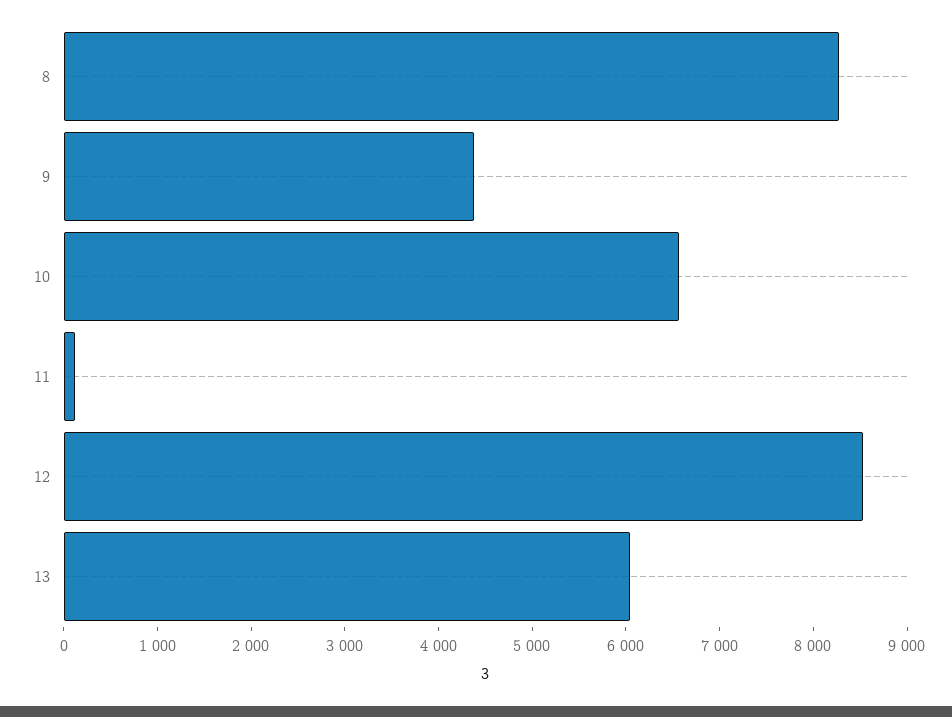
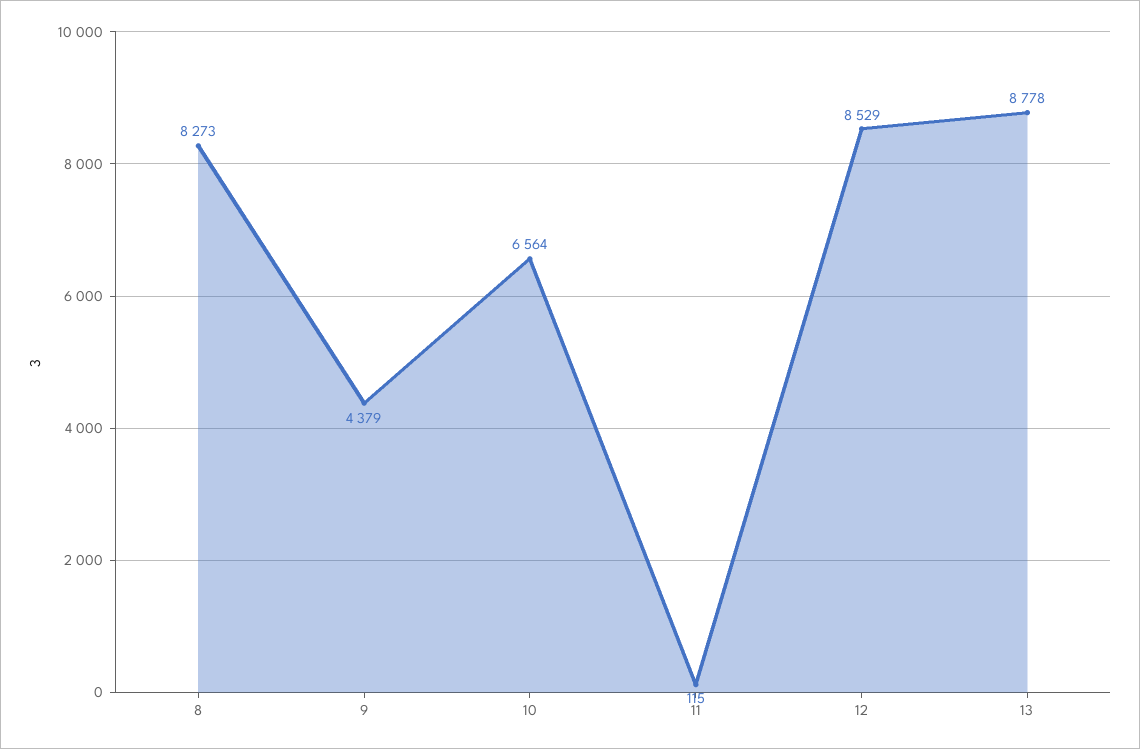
13: 6000 -> 8778

